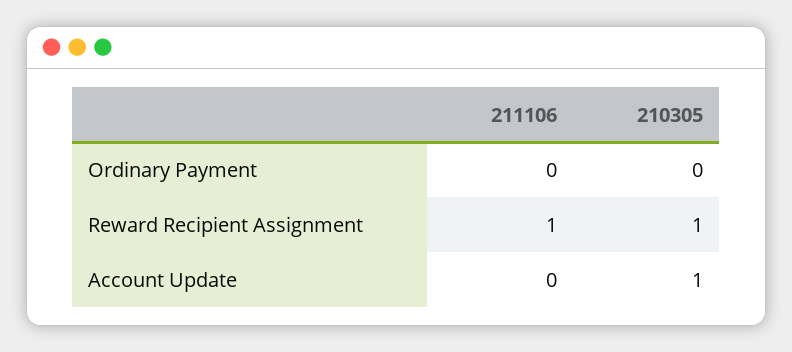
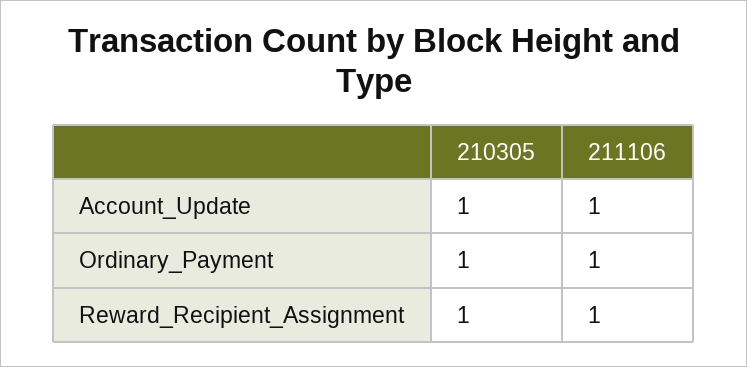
211106, Ordinary Payment: 0 -> 1
210305, Ordinary Payment: 0 -> 1
211106, Account Update: 0 -> 1

